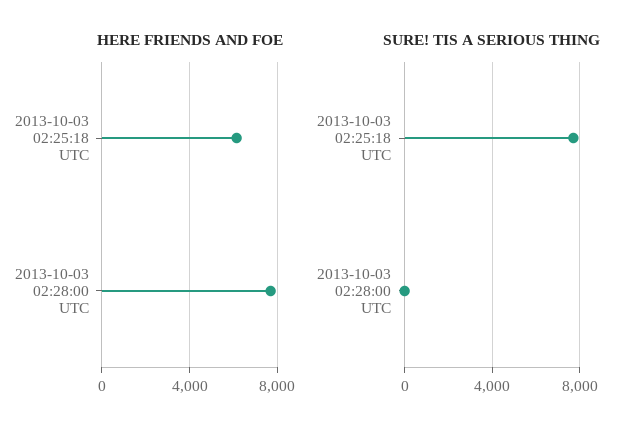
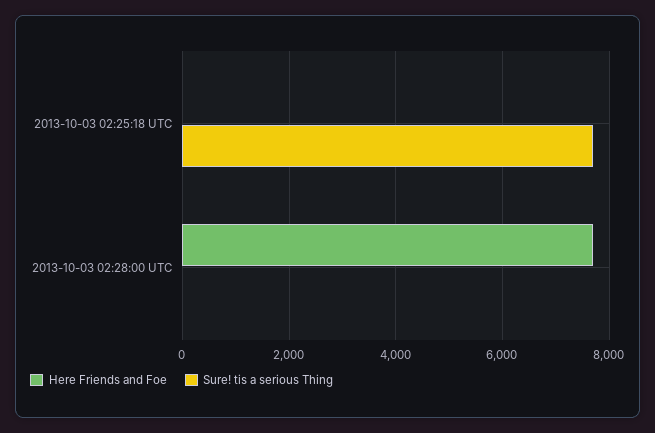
HERE FRIENDS AND FOE, 2013-10-03 02:25:18 UTC: 6000 -> 0

